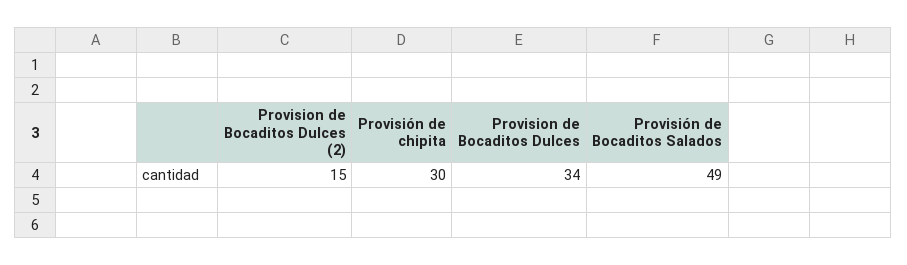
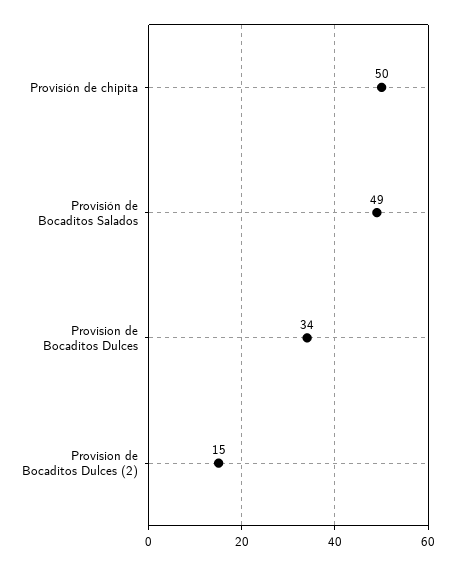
Provisión de chipita: 30 -> 50

